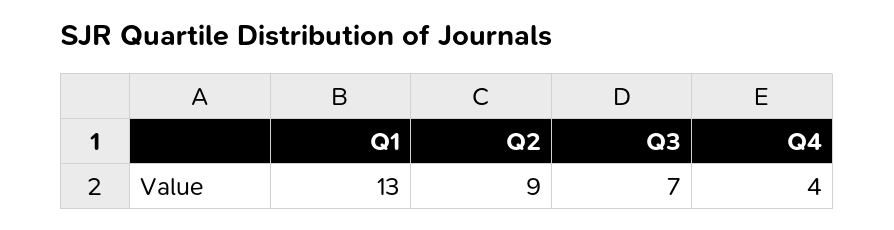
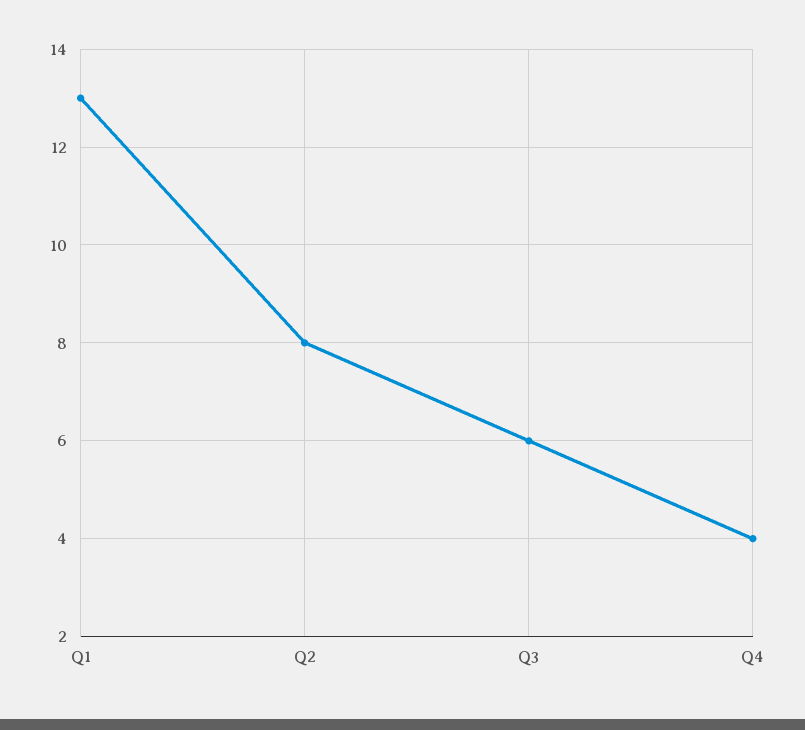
Q2: 9 -> 8
Q3: 7 -> 6

